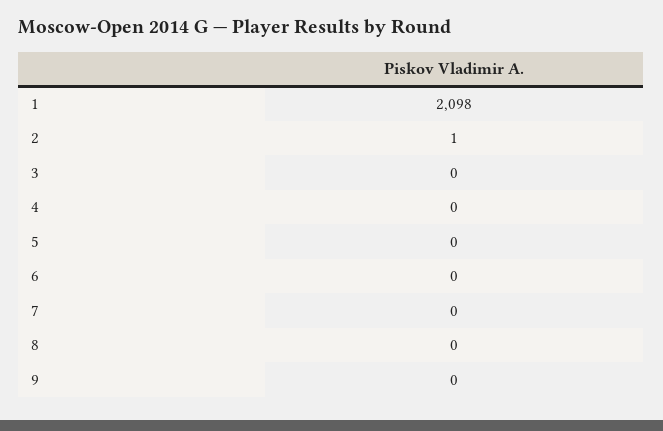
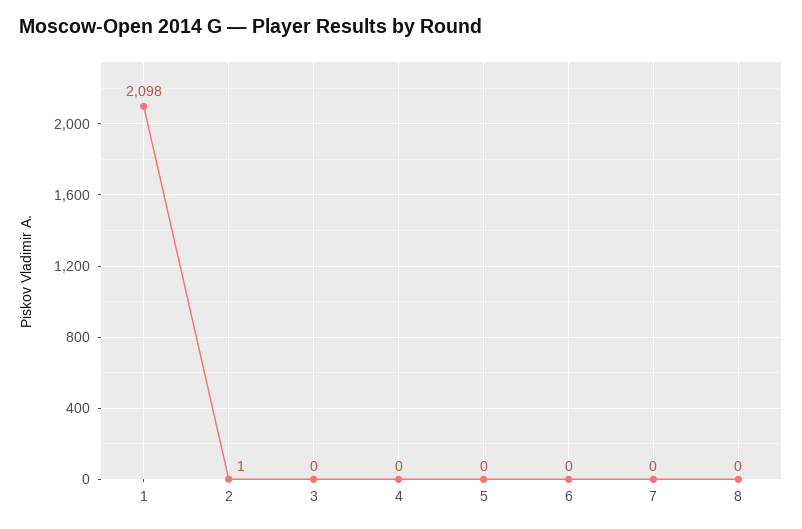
9: 0 -> none

